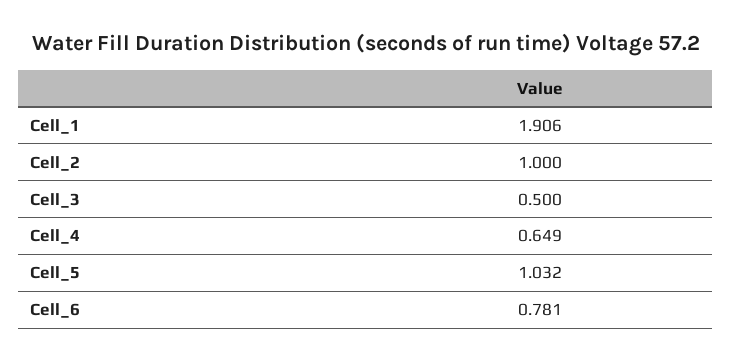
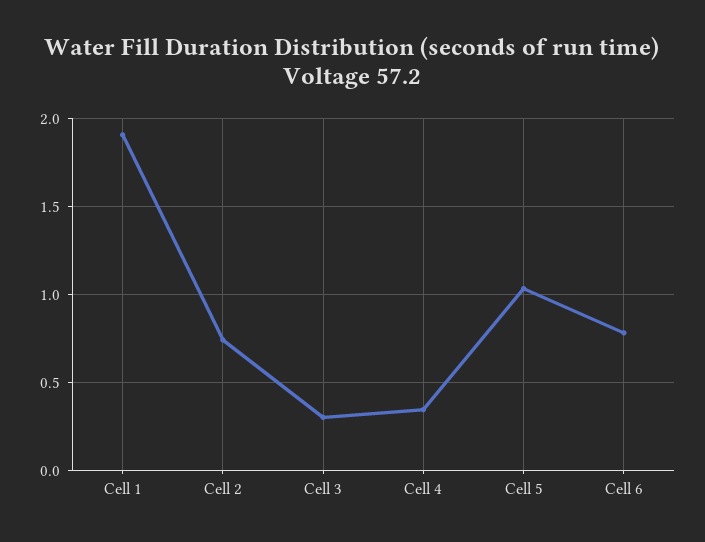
Cell_2: 1 -> 0.75
Cell_3: 0.5 -> 0.3
Cell_4: 0.649 -> 0.35

